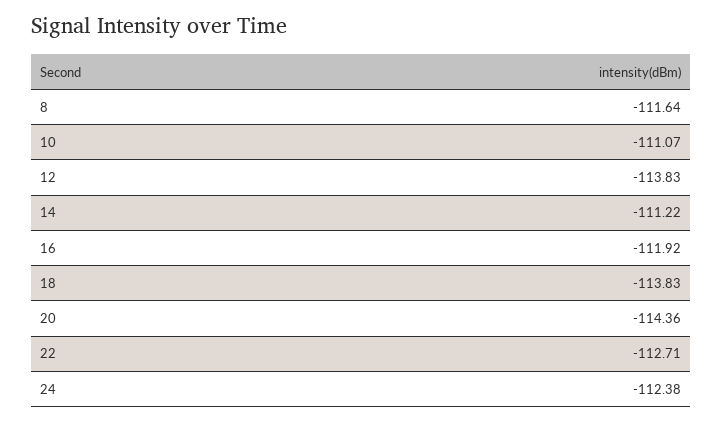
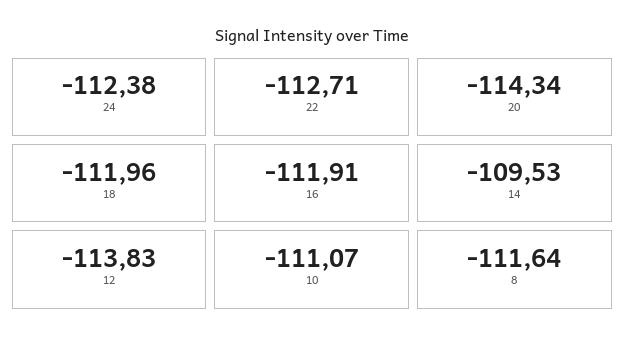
14: -111.22 -> -109.53
16: -111.92 -> -111.91
18: -113.83 -> -111.96
20: -114.36 -> -114.34

